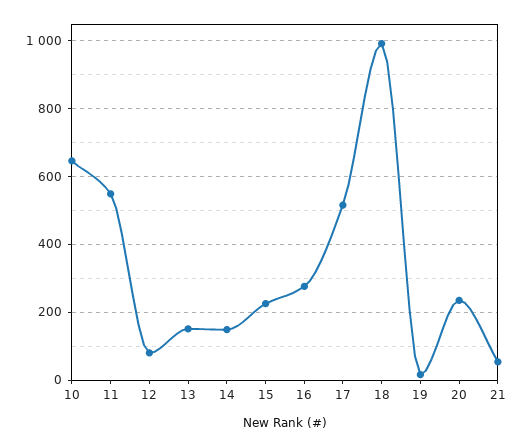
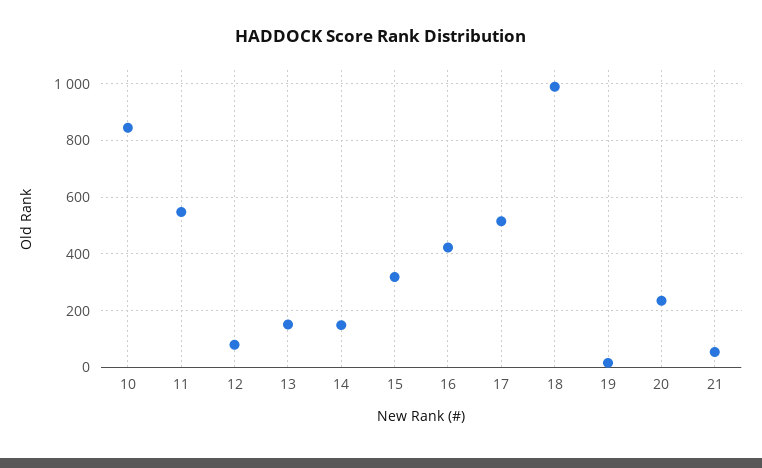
10: 640 -> 850
15: 220 -> 325
16: 280 -> 425

